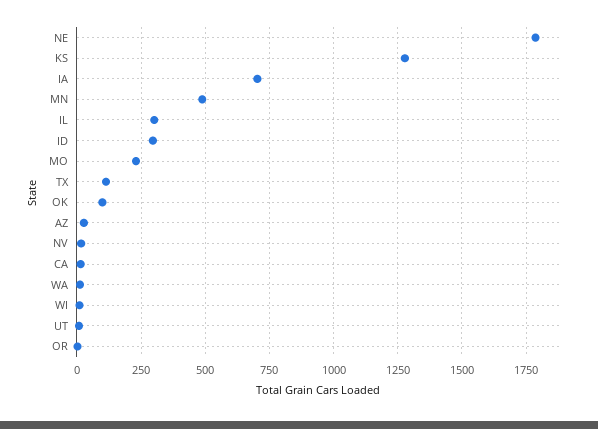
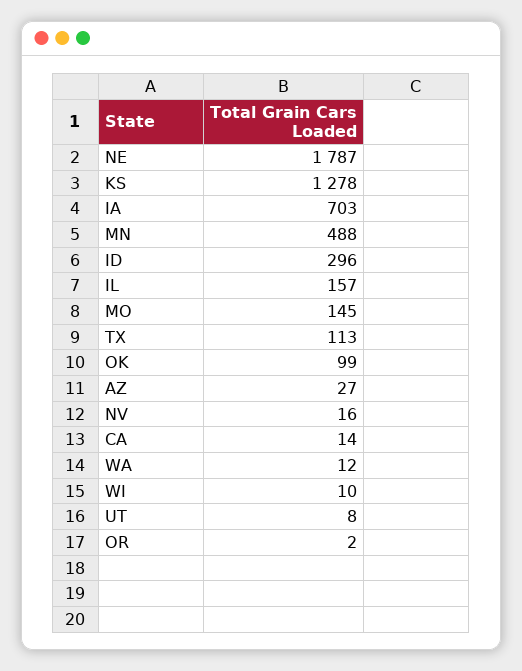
IL: 300 -> 157
MO: 225 -> 145

